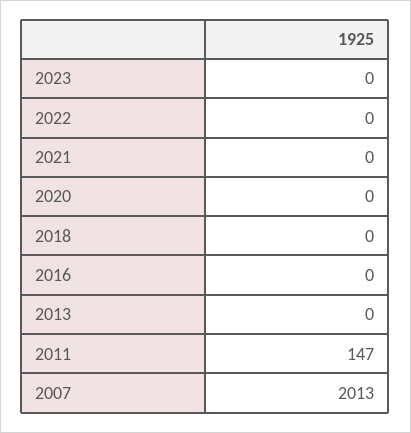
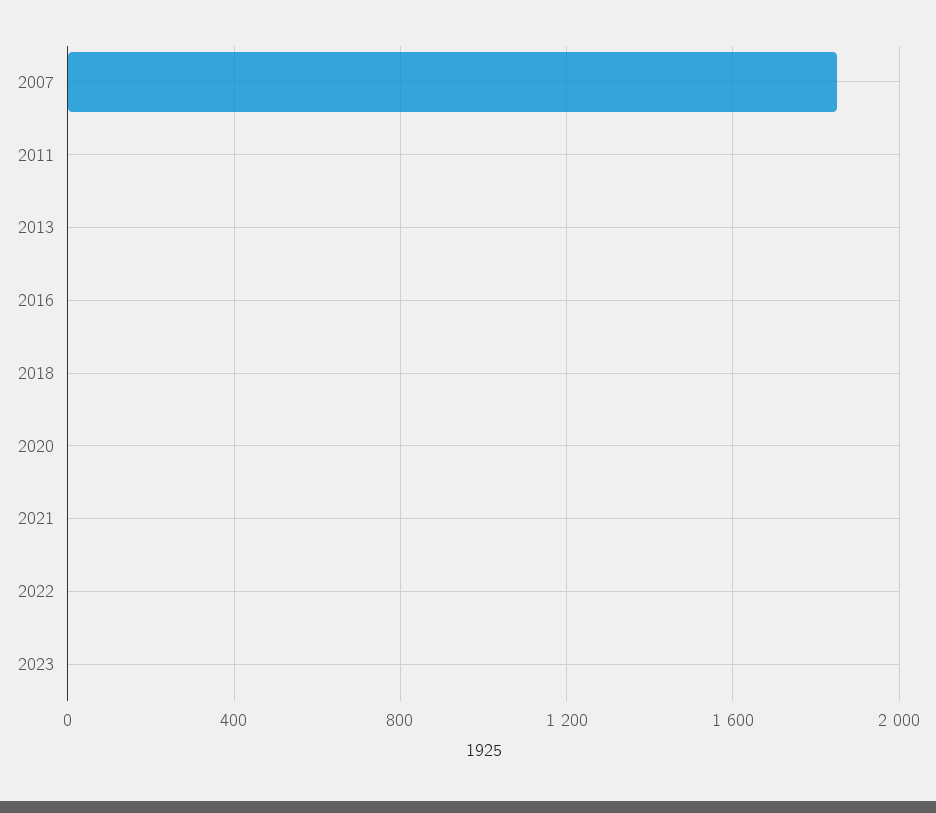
2011: 147 -> 0
2007: 2013 -> 1850

